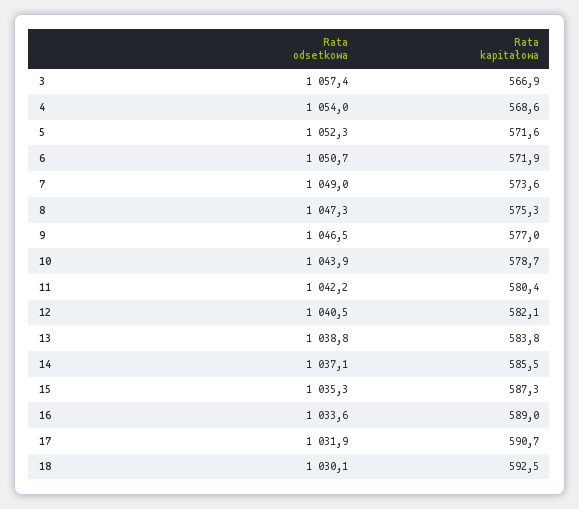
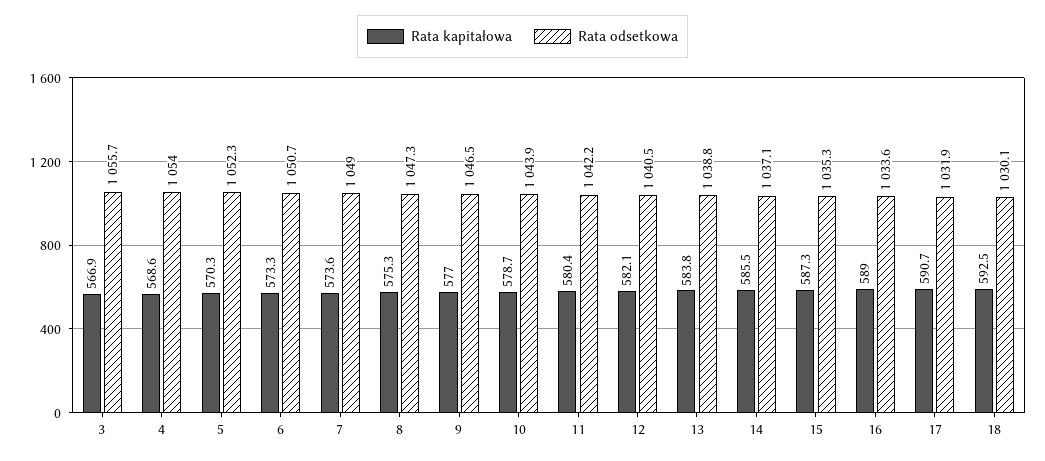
Rata odsetkowa, 3: 1057.4 -> 1055.7
Rata kapitałowa, 5: 571.6 -> 570.3
Rata kapitałowa, 6: 571.9 -> 573.3

